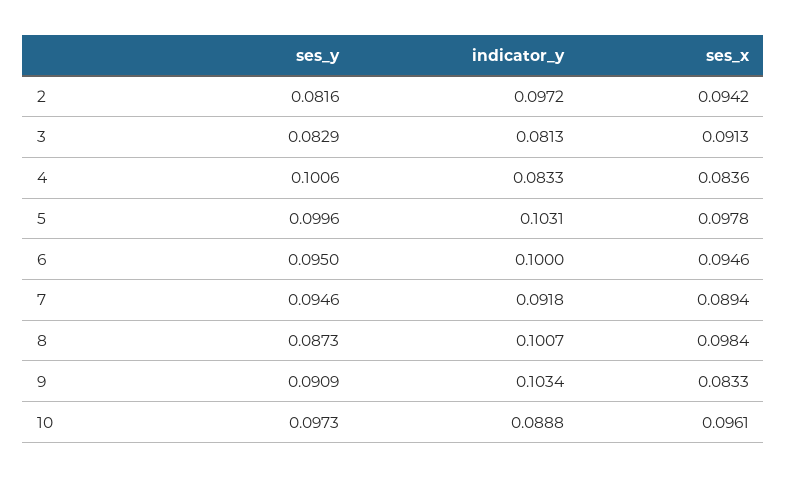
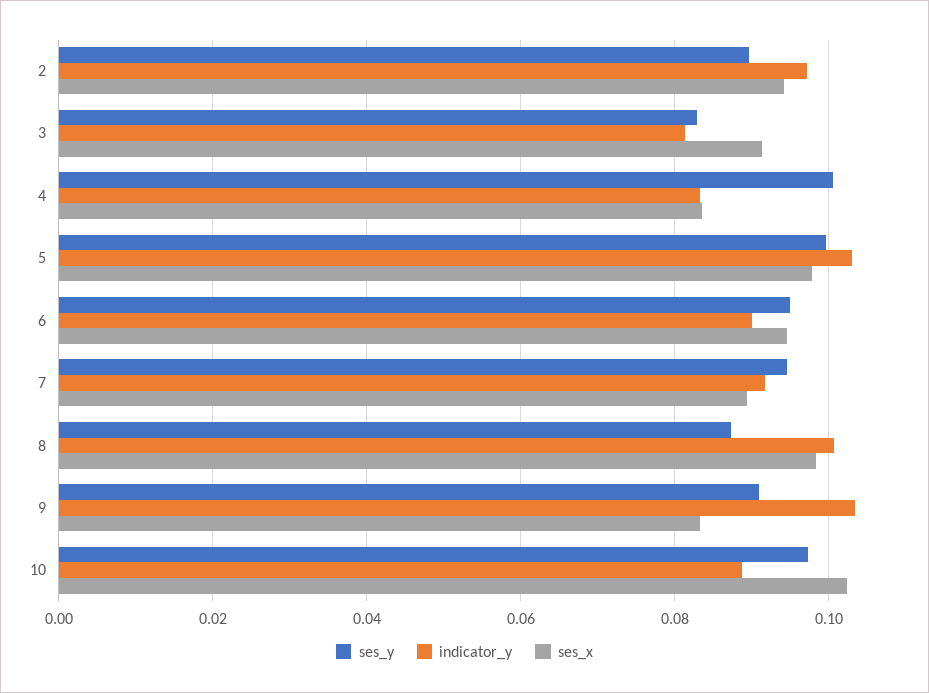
ses_y, 2: 0.0816 -> 0.09
indicator_y, 6: 0.1 -> 0.09
ses_x, 10: 0.0961 -> 0.102

